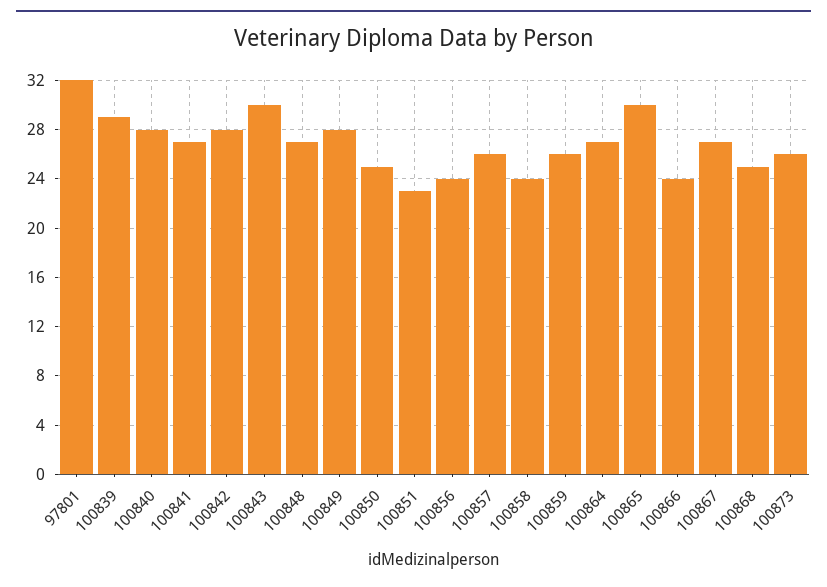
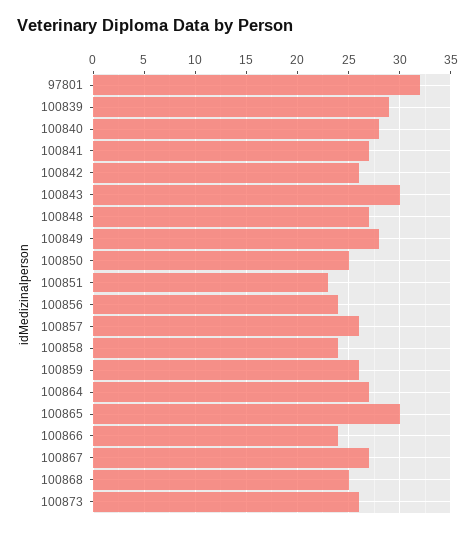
100842: 28 -> 26

